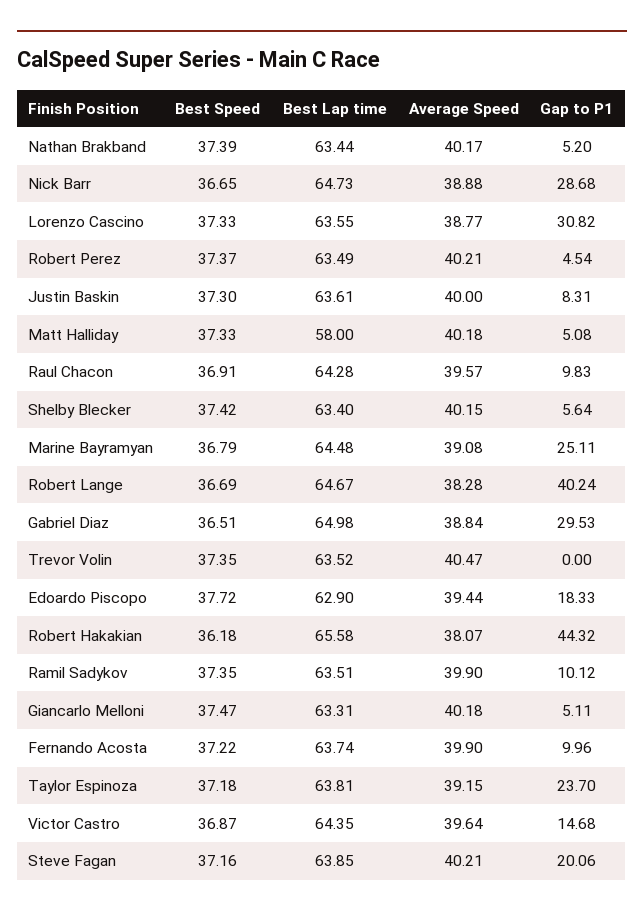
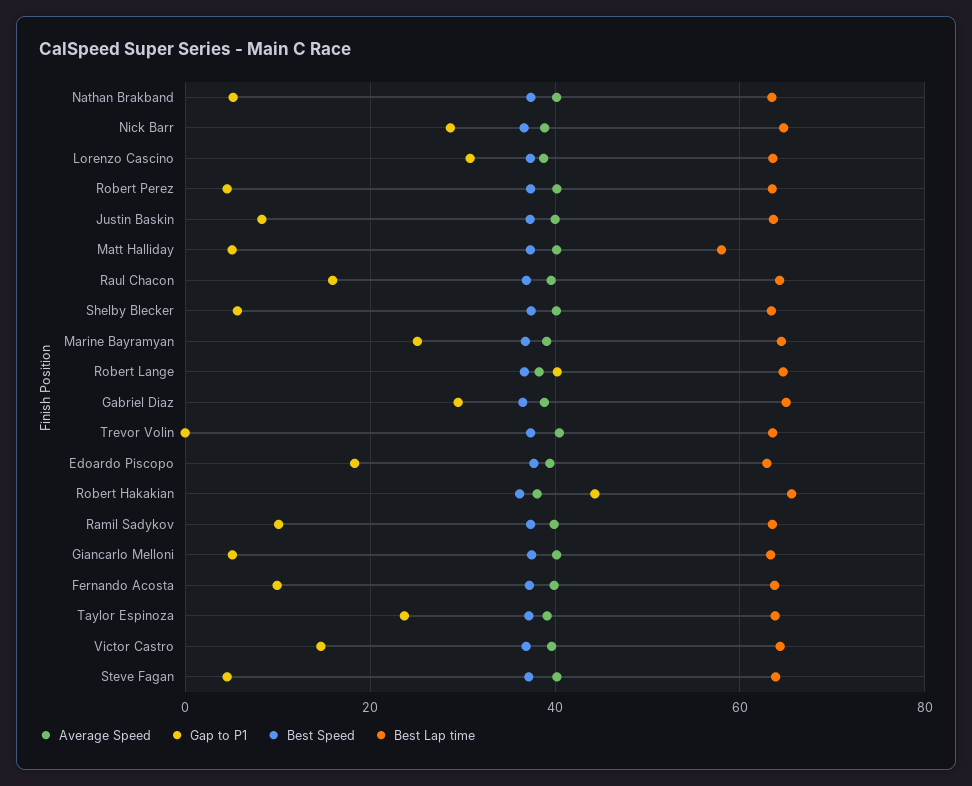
Gap to P1, Raul Chacon: 9.83 -> 16
Gap to P1, Steve Fagan: 20.06 -> 4

